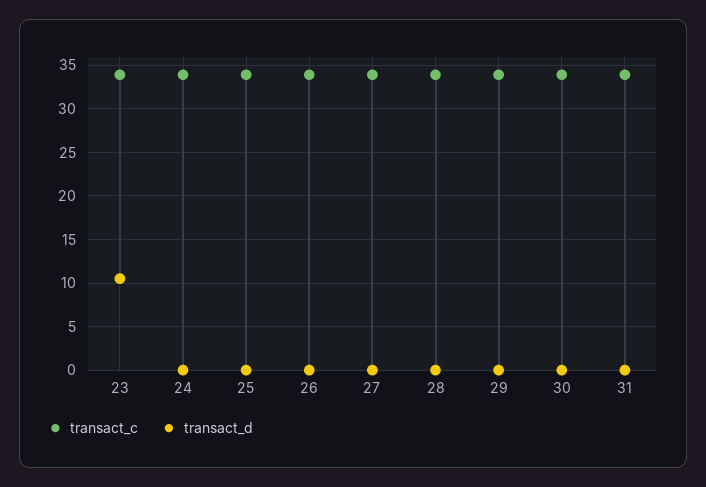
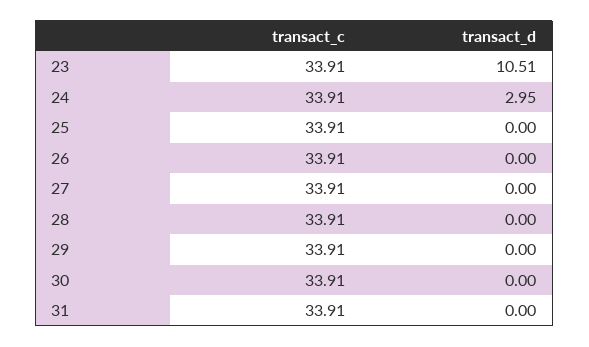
transact_d, 24: 0 -> 2.95

